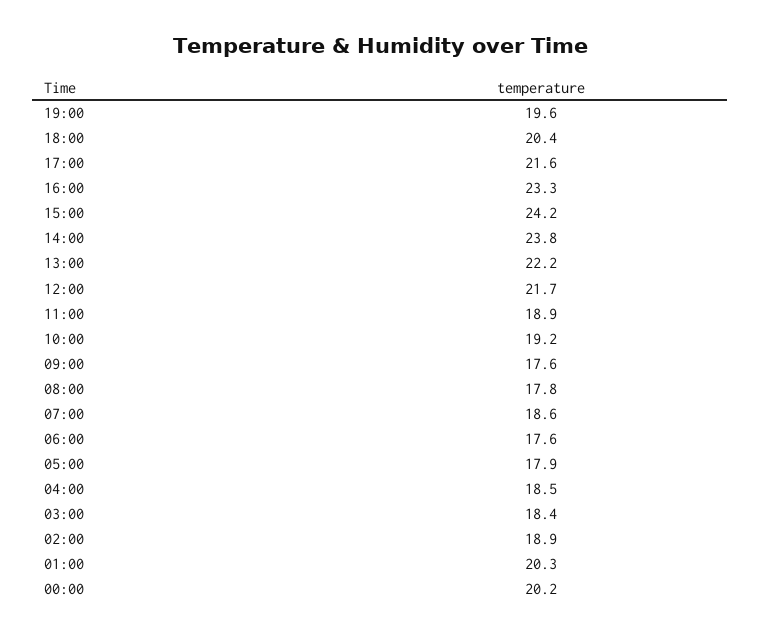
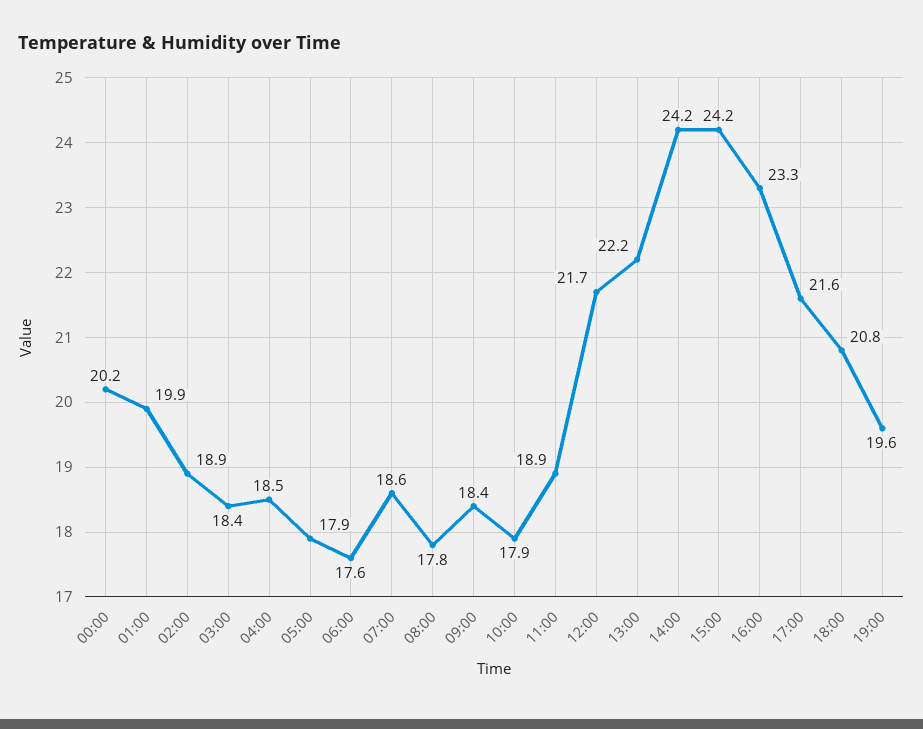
18:00: 20.4 -> 20.8
14:00: 23.8 -> 24.2
10:00: 19.2 -> 17.9
09:00: 17.6 -> 18.4
01:00: 20.3 -> 19.9

